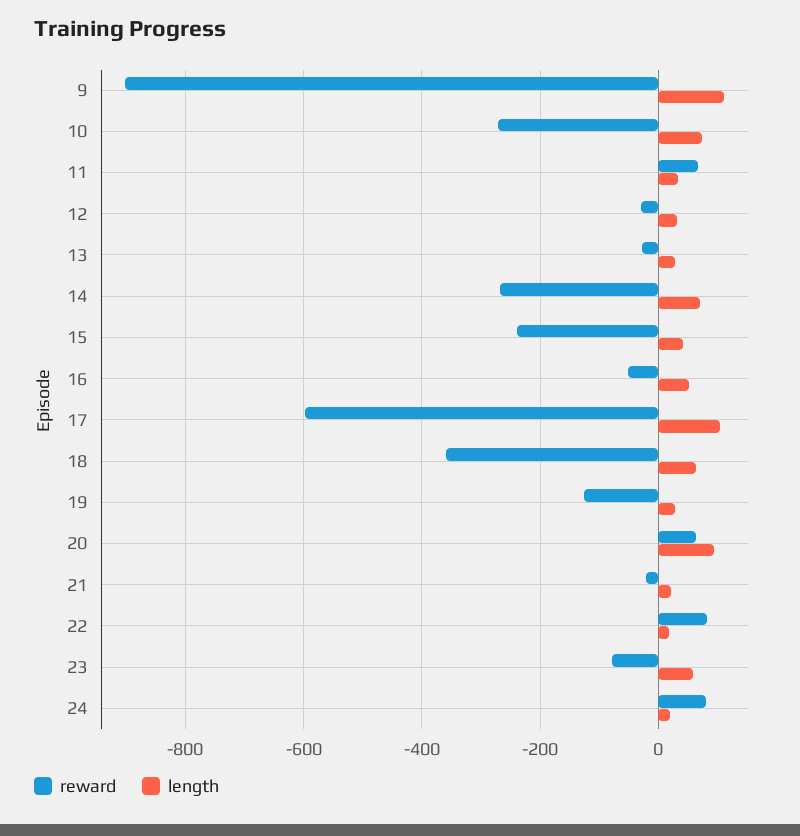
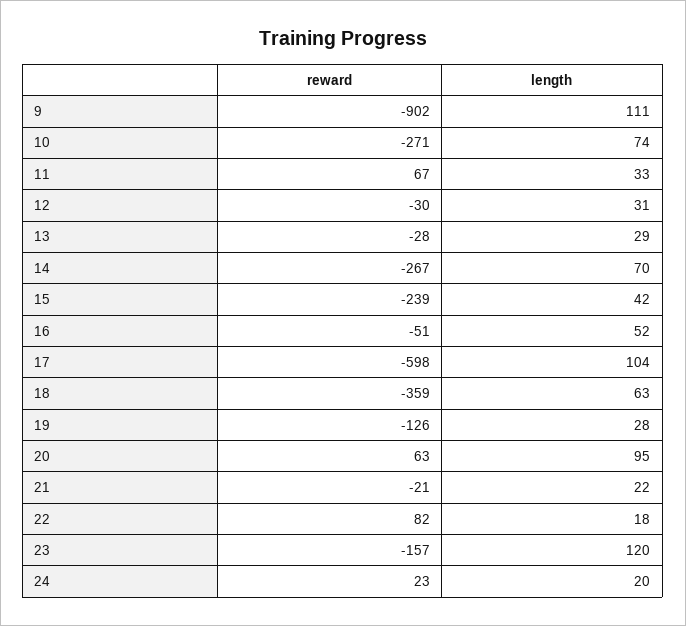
reward, 23: -80 -> -157
length, 23: 60 -> 120
reward, 24: 80 -> 23

